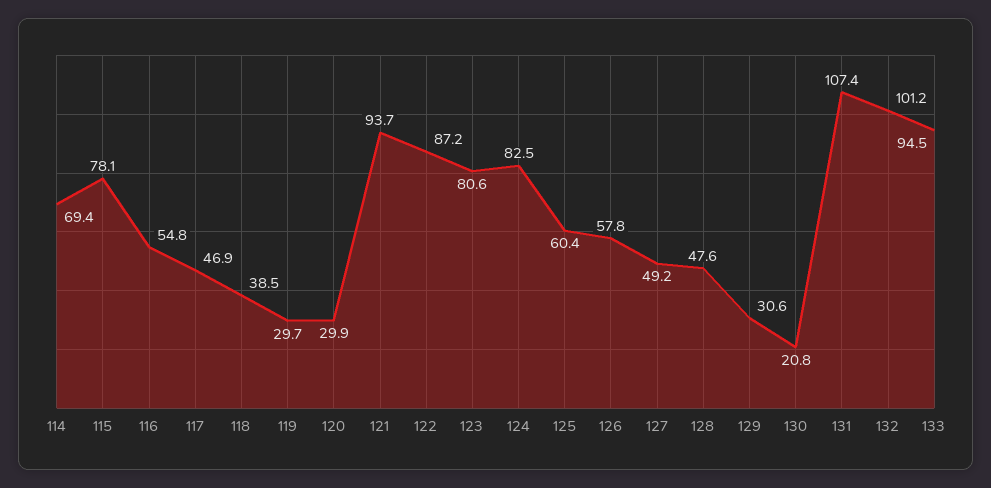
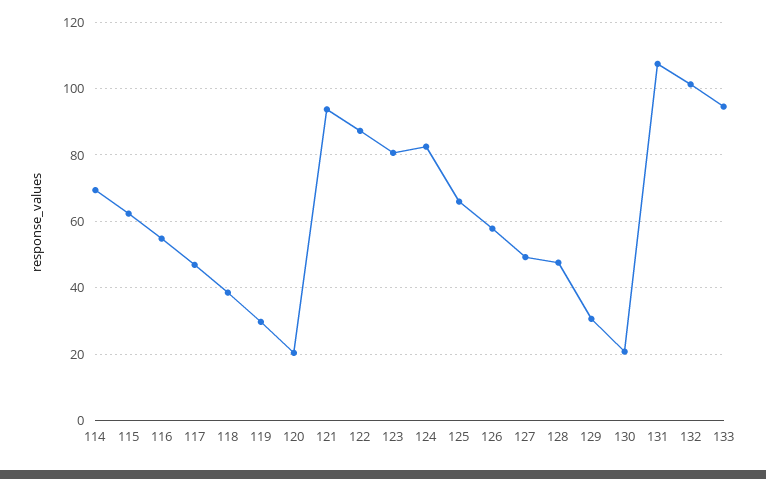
115: 78.1 -> 62
120: 29.9 -> 20
125: 60.4 -> 66

